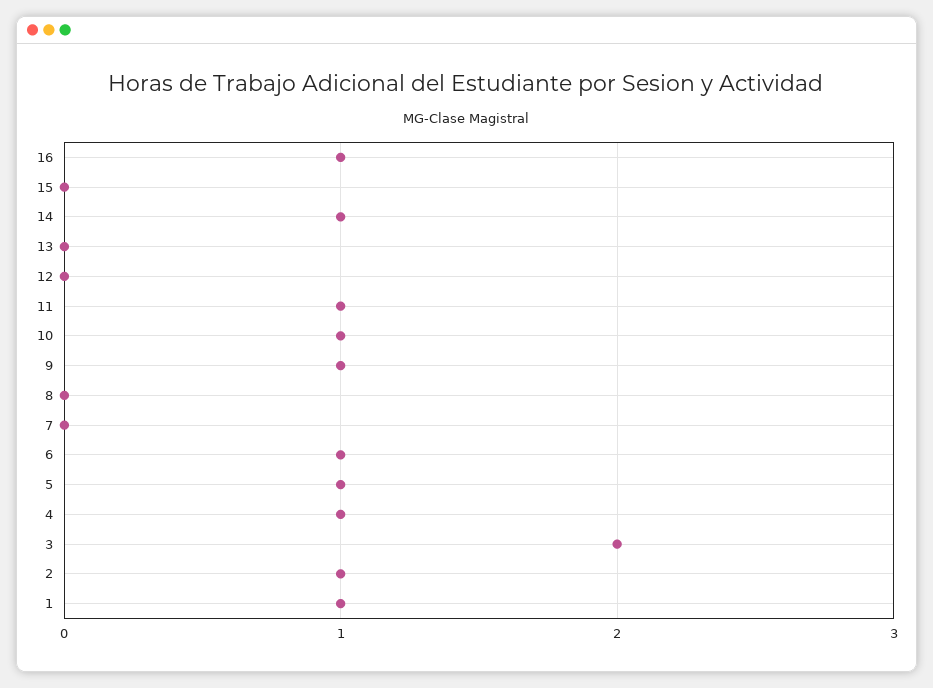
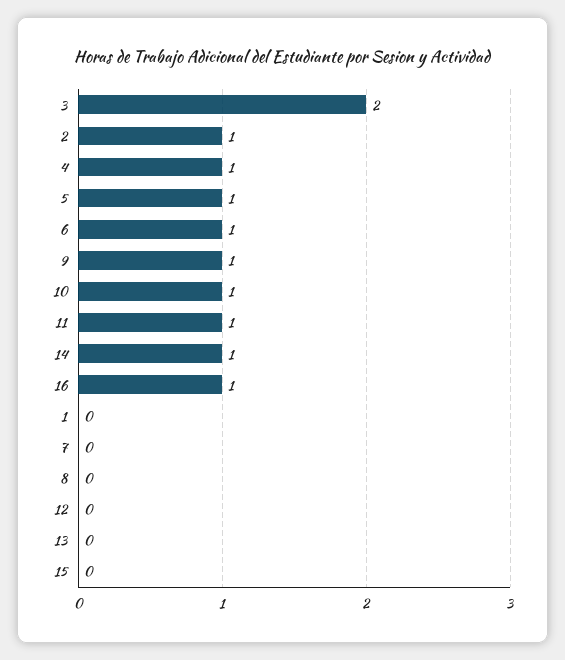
1: 1 -> 0

